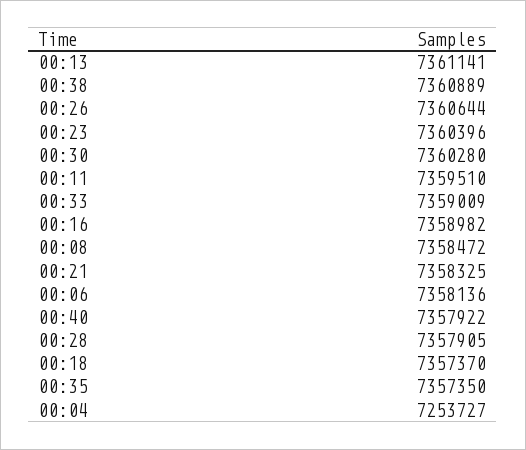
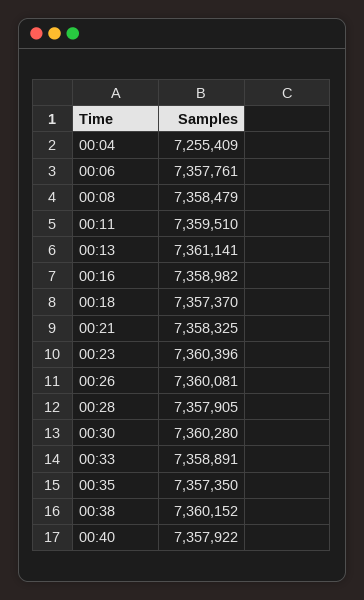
00:38: 7360889 -> 7360152
00:26: 7360644 -> 7360081
00:33: 7359009 -> 7358891
00:08: 7358472 -> 7358479
00:06: 7358136 -> 7357761
00:04: 7253727 -> 7255409

